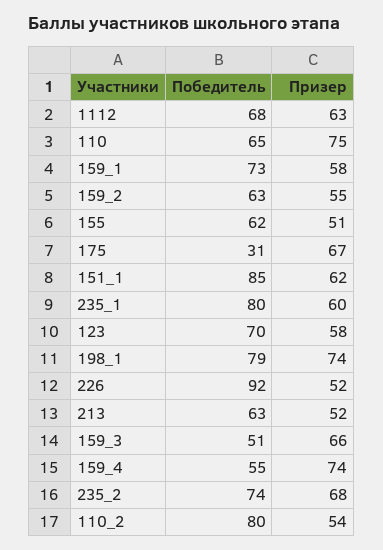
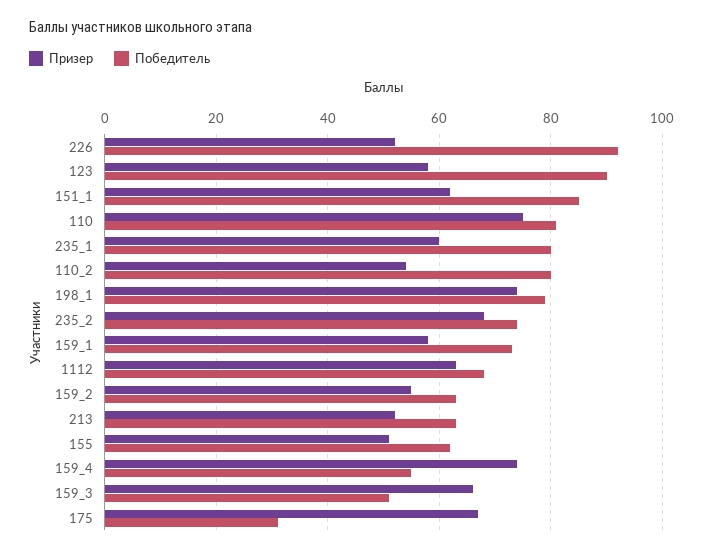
Победитель, 110: 65 -> 80
Победитель, 123: 70 -> 90

